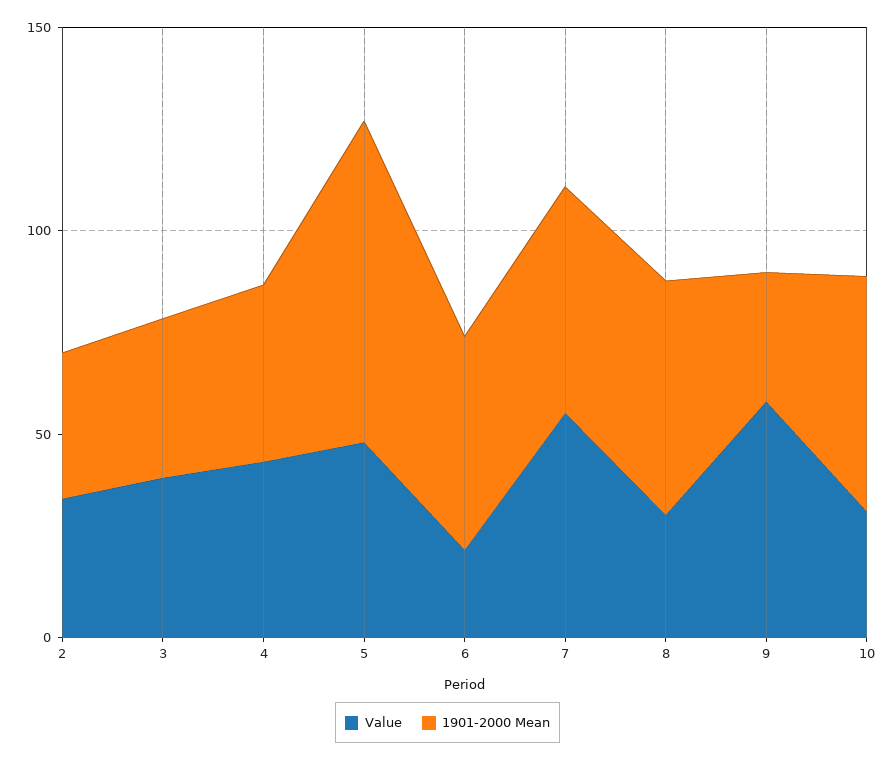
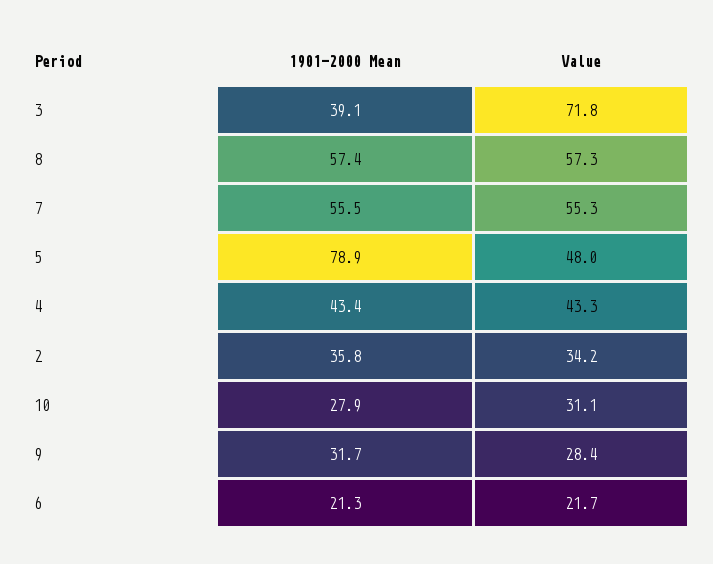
Value, 3: 40 -> 71.8
1901-2000 Mean, 6: 50 -> 21.3
Value, 8: 30 -> 57.3
Value, 9: 60 -> 28.4
1901-2000 Mean, 10: 60 -> 27.9

